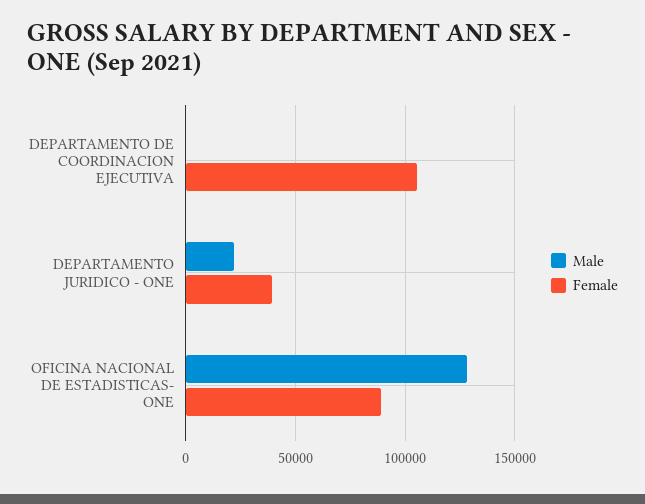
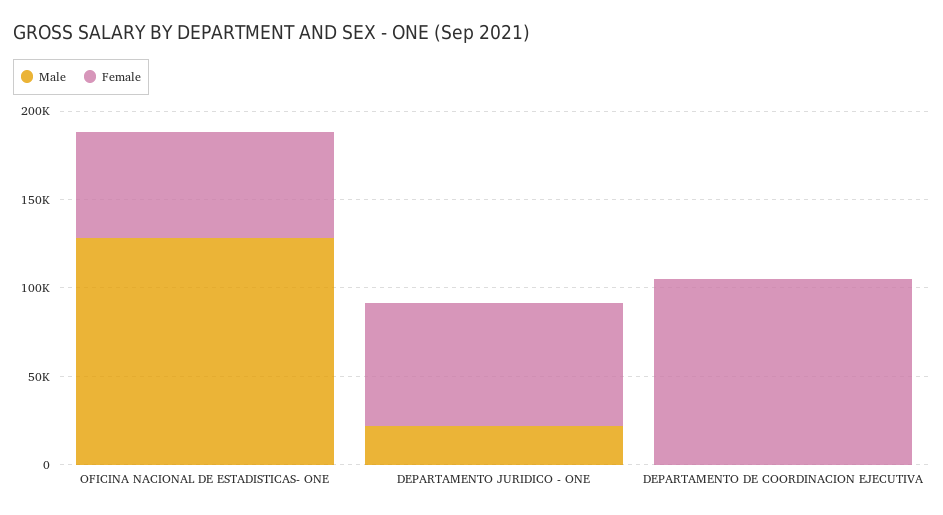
Female, DEPARTAMENTO JURIDICO - ONE: 40000 -> 70000
Female, OFICINA NACIONAL DE ESTADISTICAS- ONE: 90000 -> 60000

